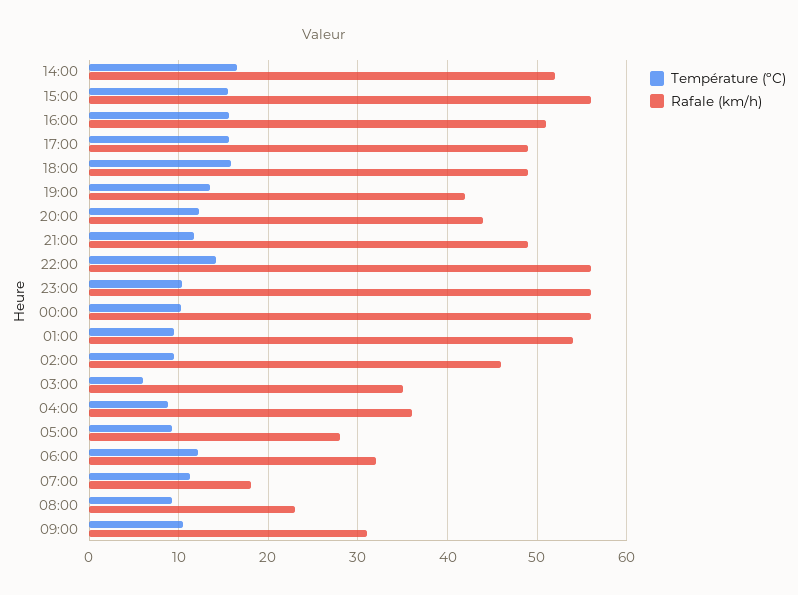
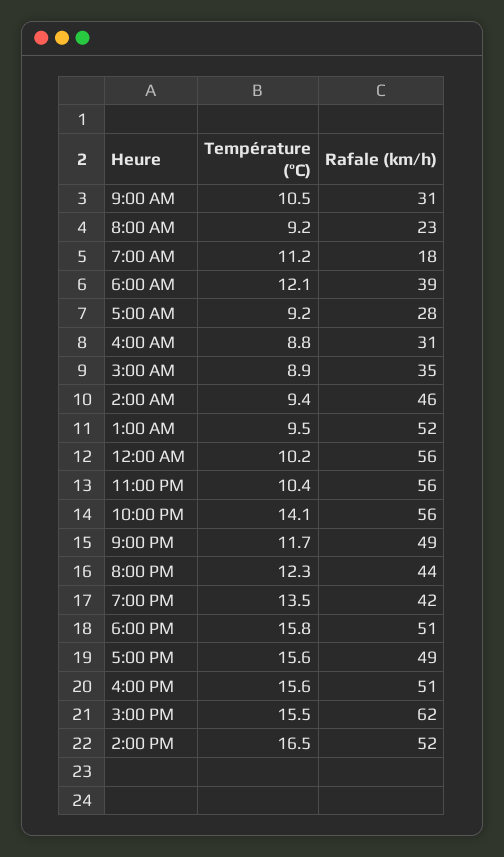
Rafale (km/h), 15:00: 56 -> 62
Rafale (km/h), 18:00: 49 -> 51
Rafale (km/h), 01:00: 54 -> 52
Température (ºC), 03:00: 6 -> 8.9
Rafale (km/h), 04:00: 36 -> 31
Rafale (km/h), 06:00: 32 -> 39

